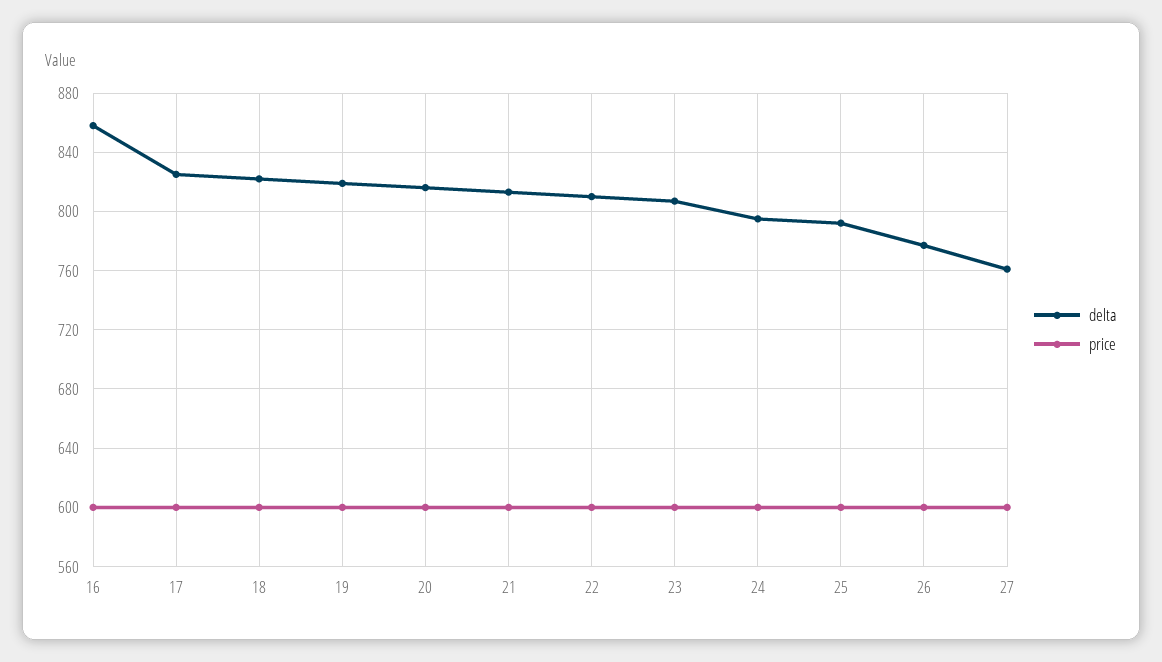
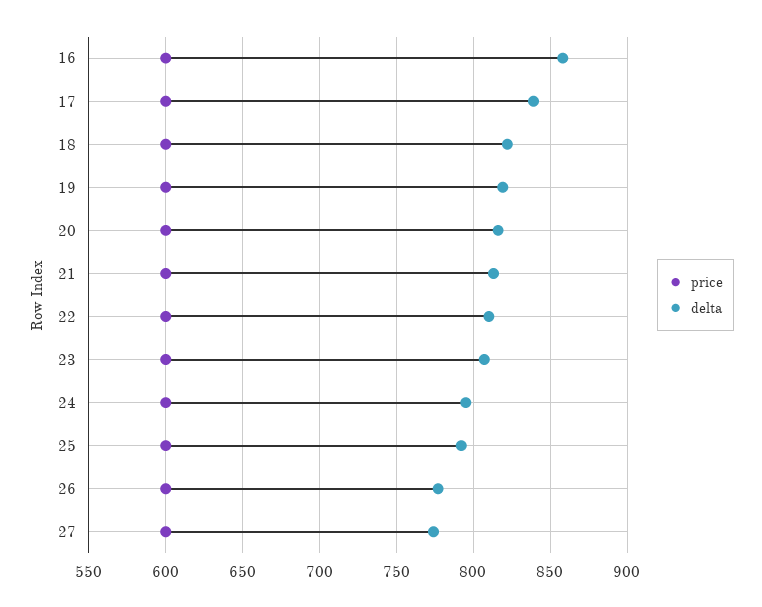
delta, 17: 825 -> 840
delta, 27: 760 -> 775

